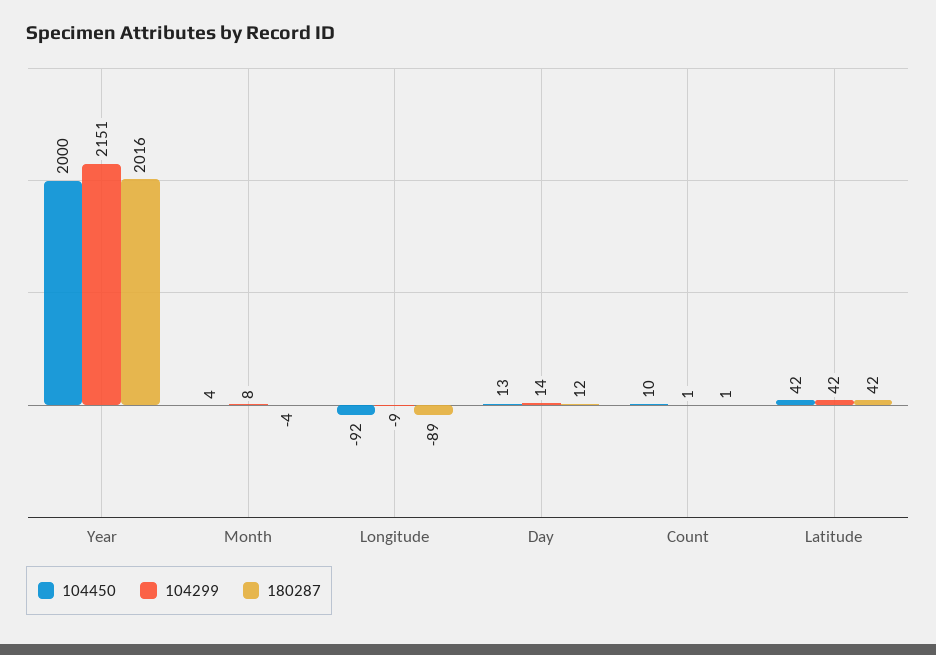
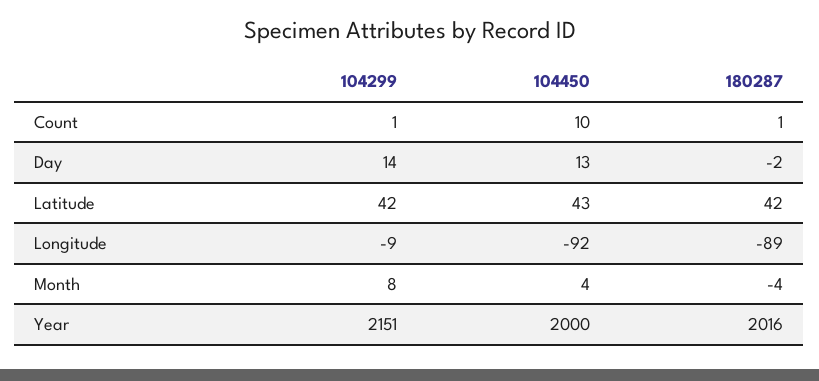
180287, Day: 12 -> -2
104450, Latitude: 42 -> 43

